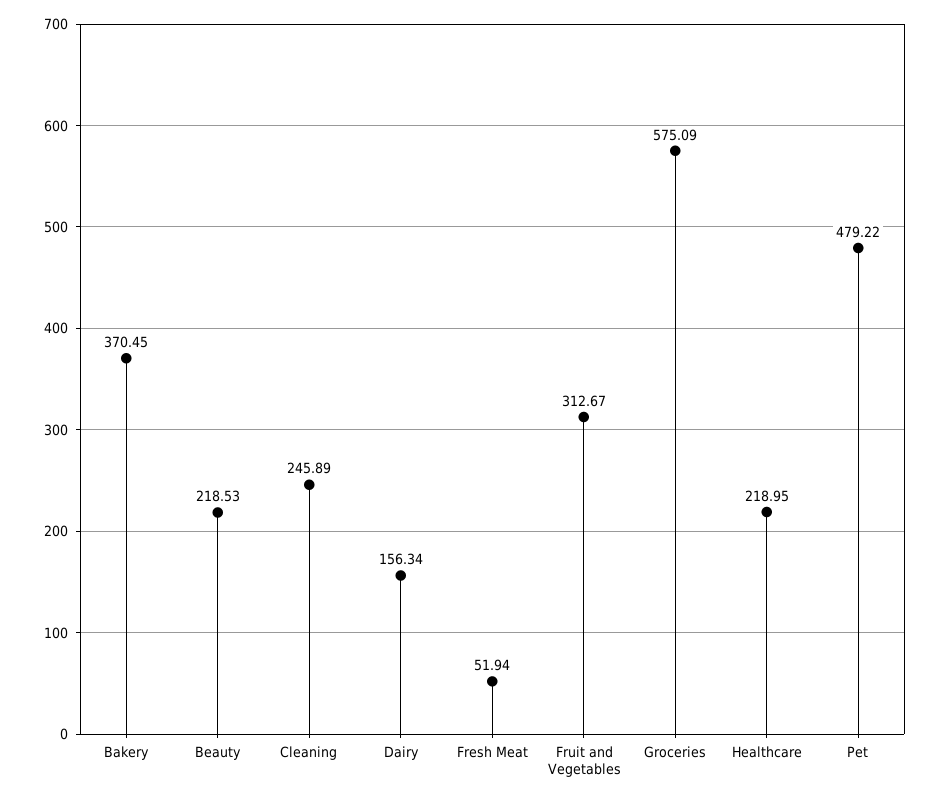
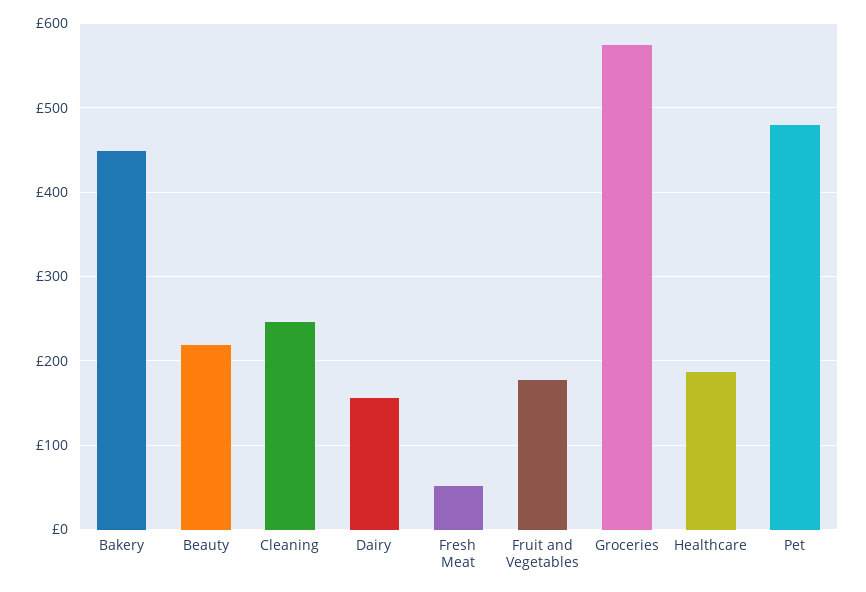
Bakery: 370.45 -> 450
Fruit and Vegetables: 312.67 -> 180
Healthcare: 218.95 -> 190

